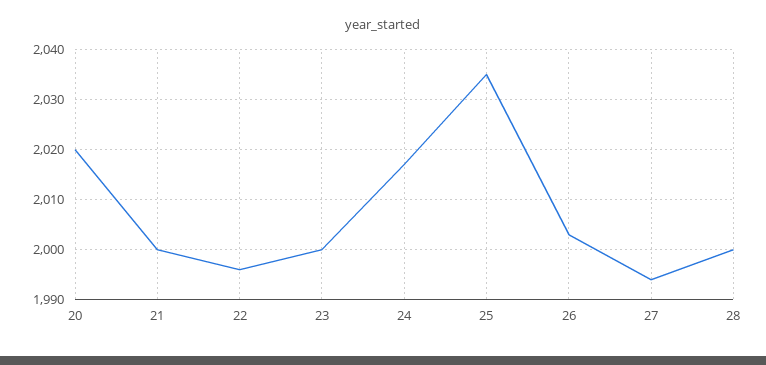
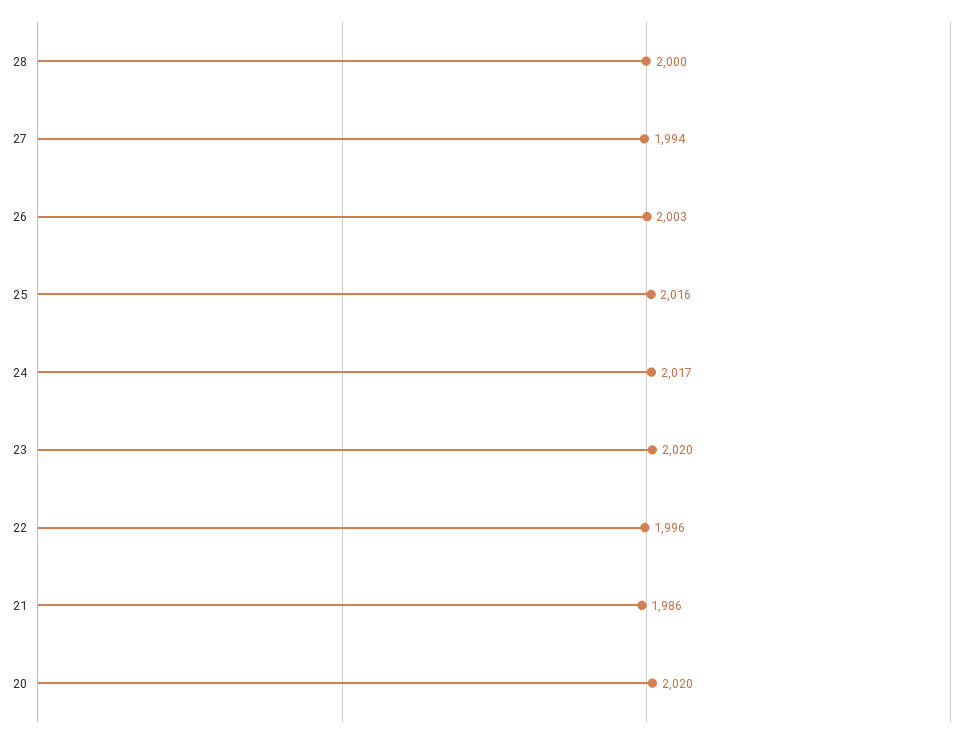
21: 2000 -> 1986
23: 2000 -> 2020
25: 2035 -> 2016

